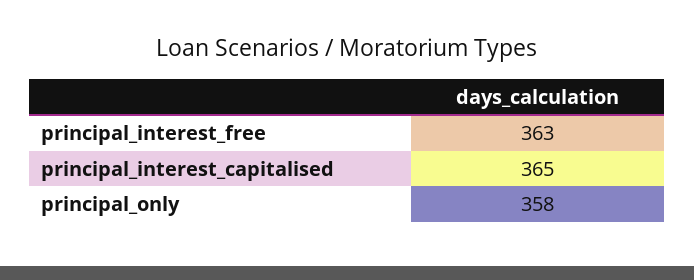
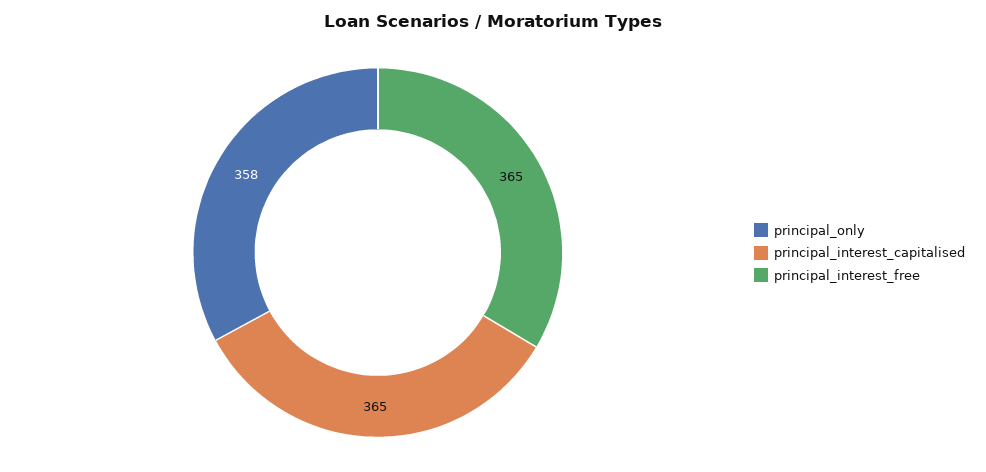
principal_interest_free: 363 -> 365

